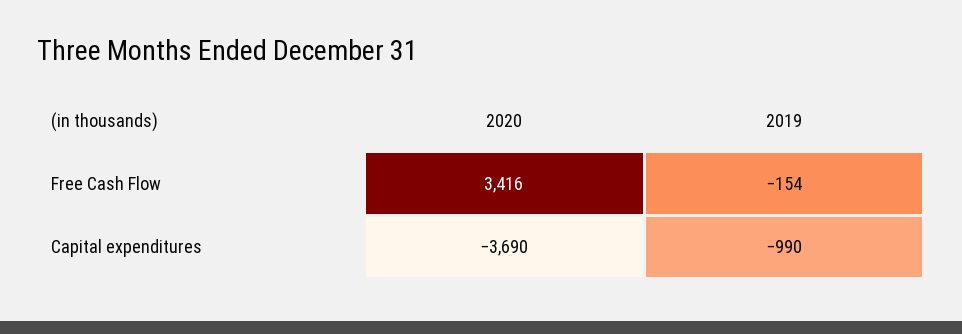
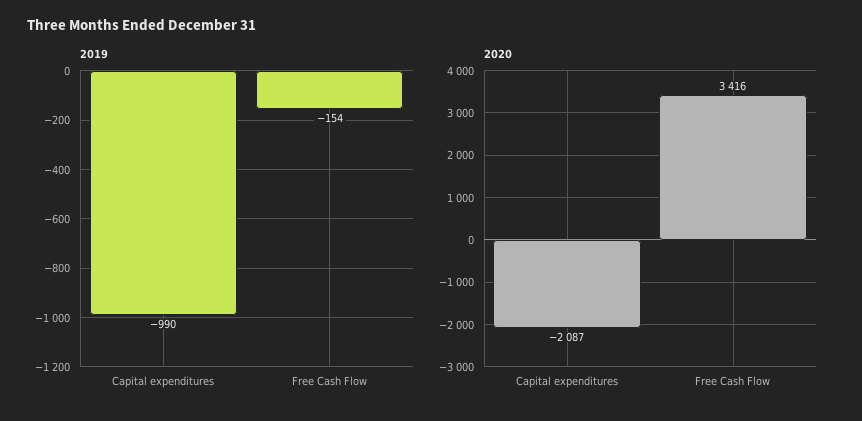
2020, Capital expenditures: -3690 -> -2087

